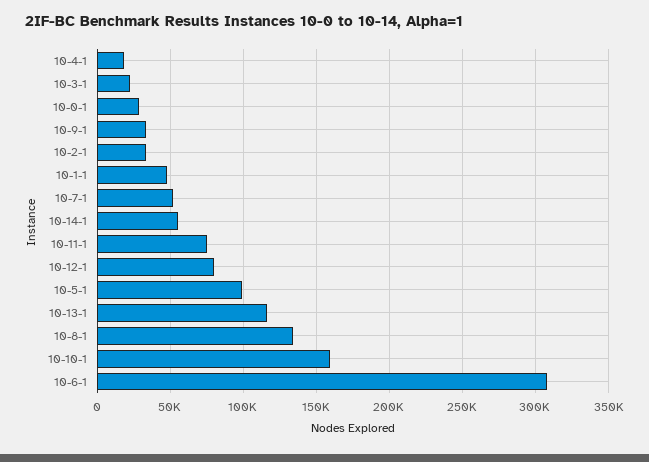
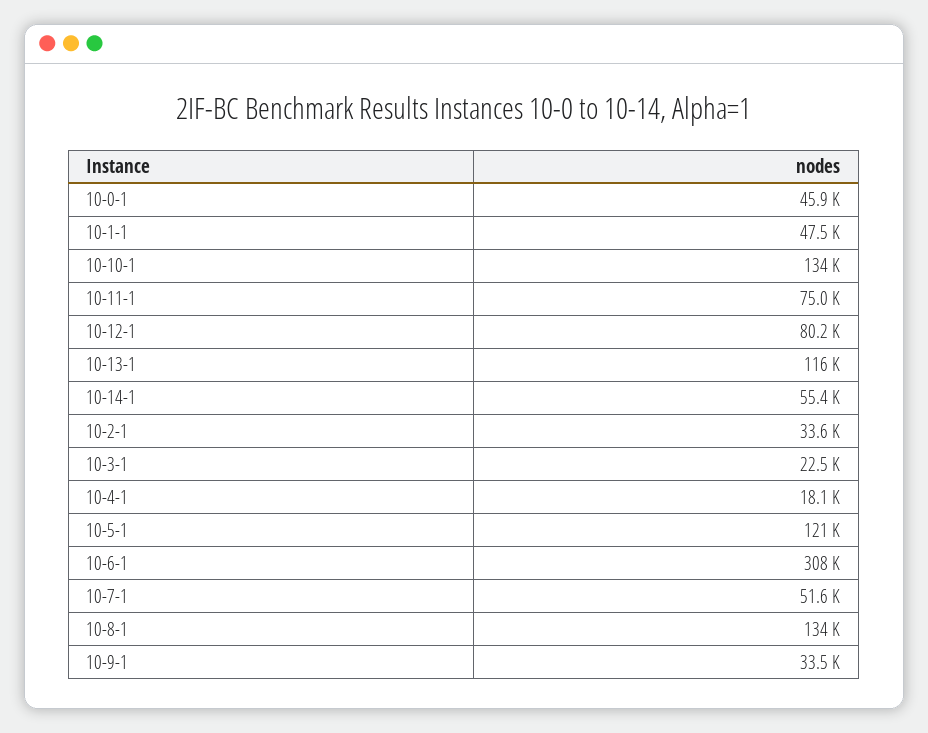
10-0-1: 30000 -> 45900
10-5-1: 100000 -> 121000
10-10-1: 160000 -> 134000

